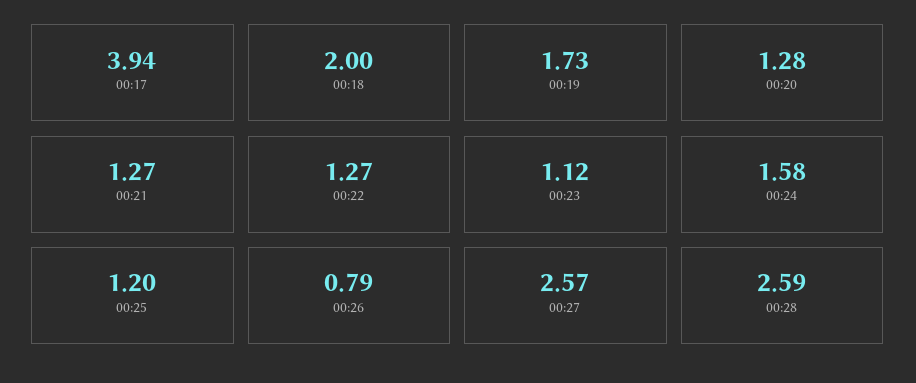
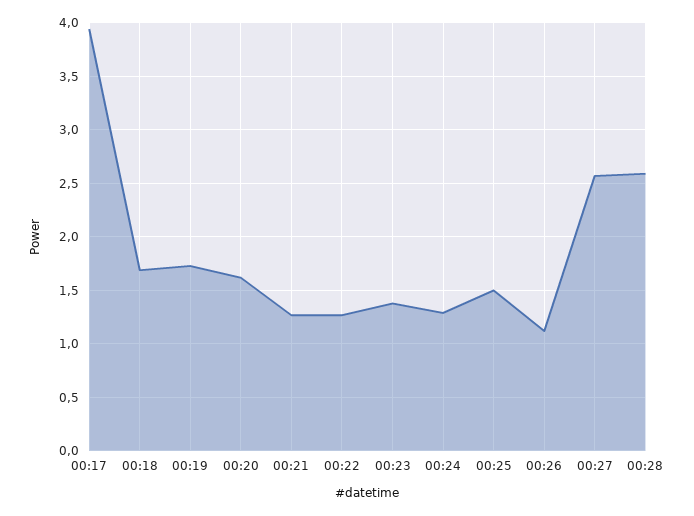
00:18: 2 -> 1.7
00:20: 1.28 -> 1.6
00:23: 1.12 -> 1.4
00:24: 1.58 -> 1.3
00:25: 1.2 -> 1.5
00:26: 0.79 -> 1.1

